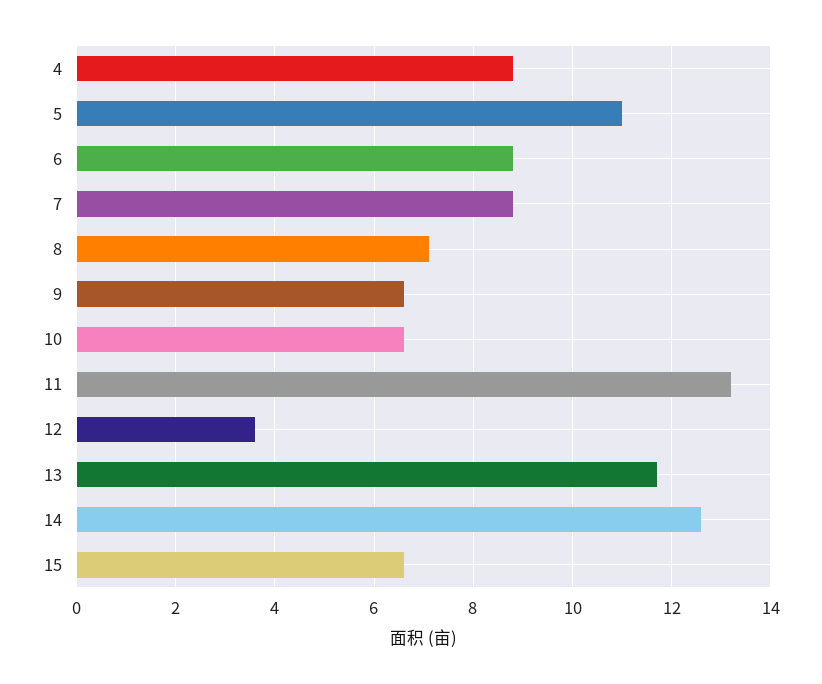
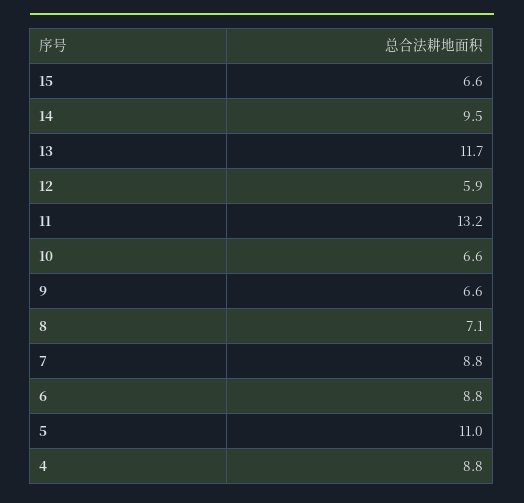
12: 3.5 -> 5.9
14: 12.5 -> 9.5

